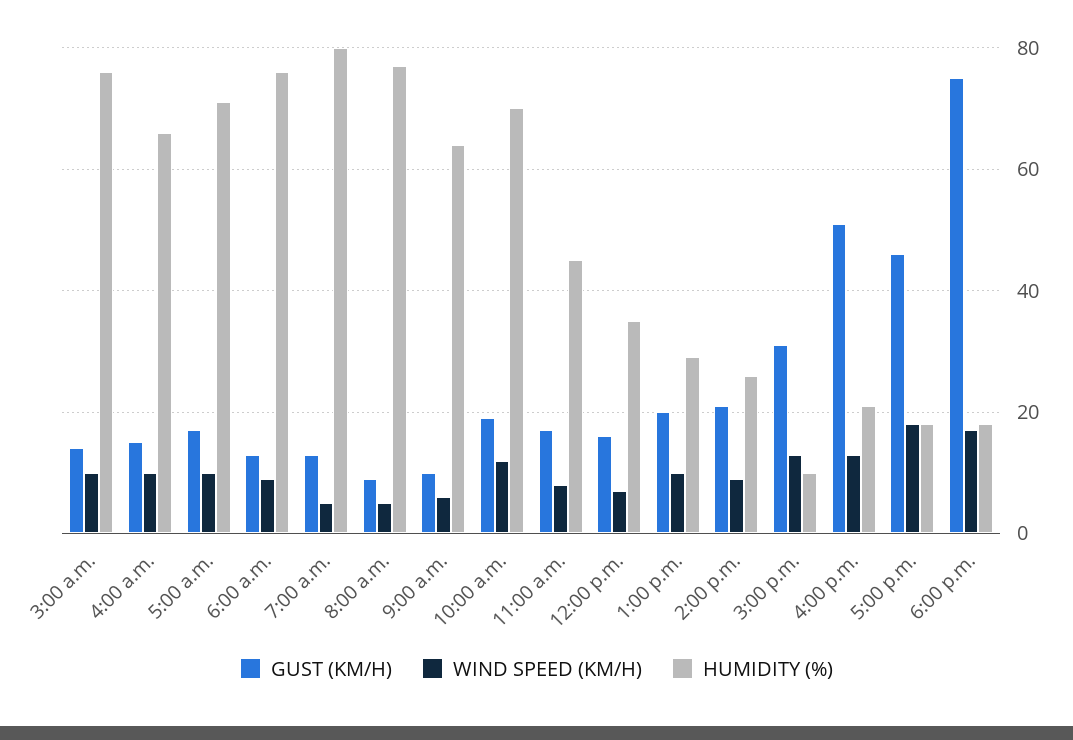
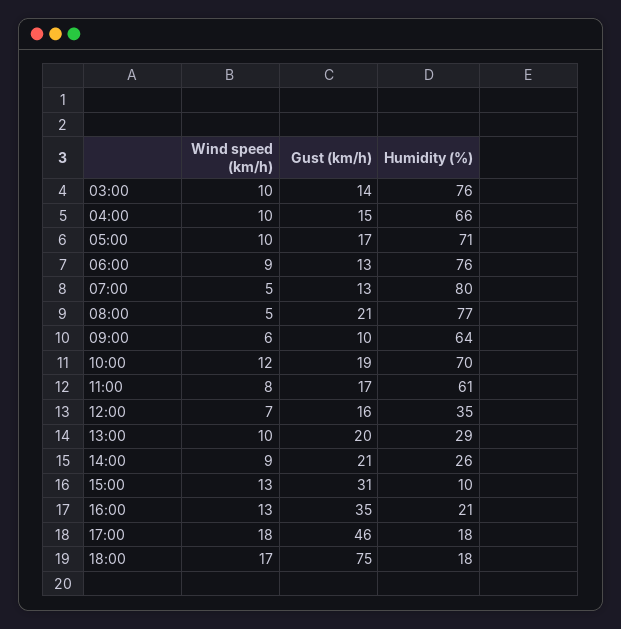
GUST (KM/H), 8:00 a.m.: 10 -> 21
HUMIDITY (%), 11:00 a.m.: 45 -> 61
GUST (KM/H), 4:00 p.m.: 50 -> 35

